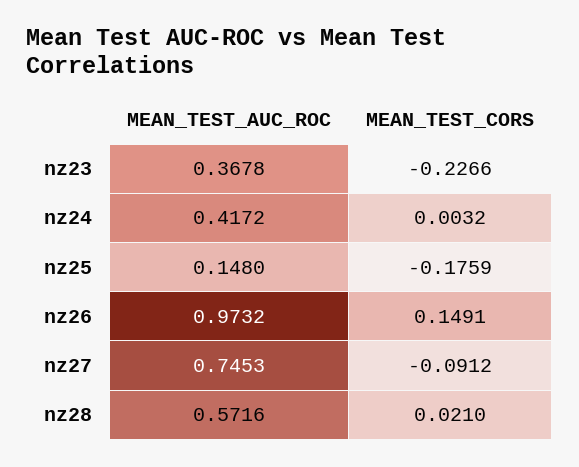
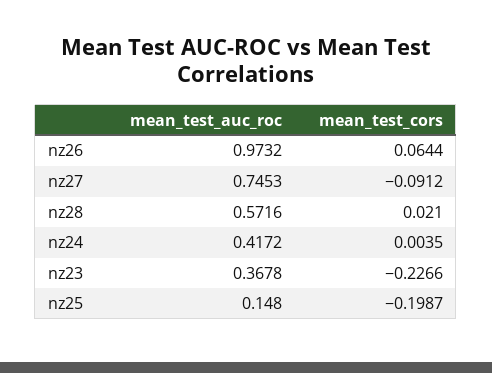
MEAN_TEST_CORS, nz24: 0.0032 -> 0.0035
MEAN_TEST_CORS, nz25: -0.1759 -> -0.1987
MEAN_TEST_CORS, nz26: 0.1491 -> 0.0644

